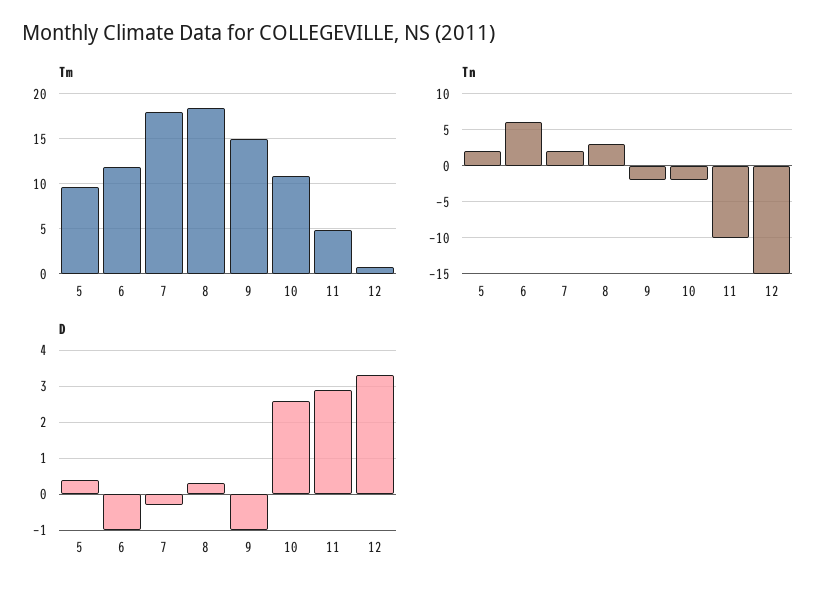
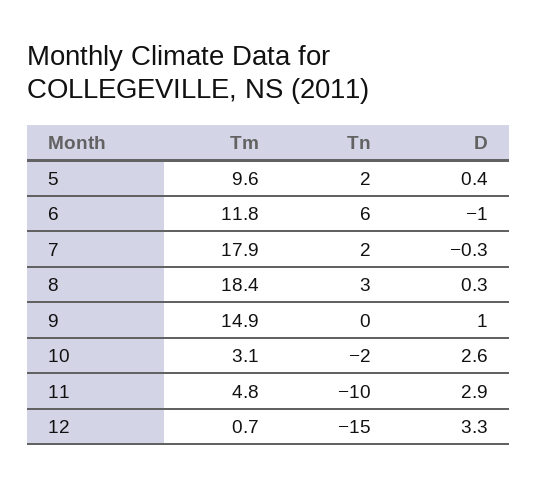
Tm, 10: 11 -> 3.1
Tn, 9: -2 -> 0
D, 9: -1 -> 1

